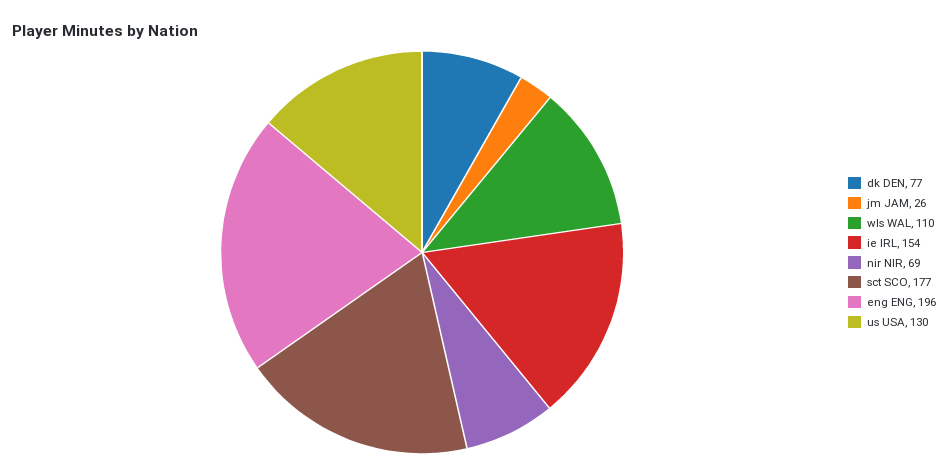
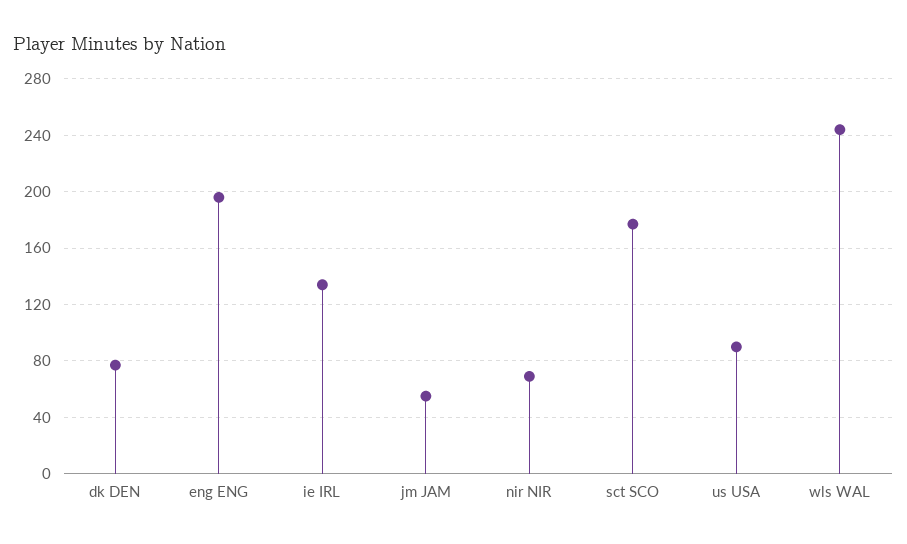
jm JAM: 26 -> 55
wls WAL: 110 -> 245
ie IRL: 154 -> 135
us USA: 130 -> 90

